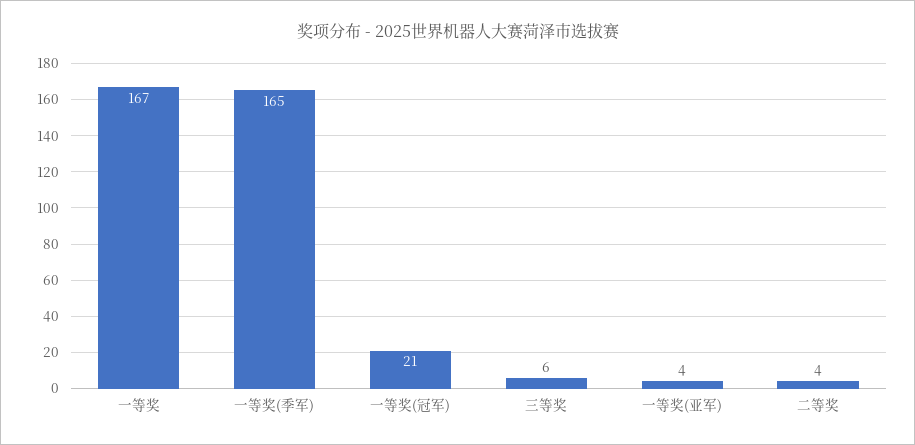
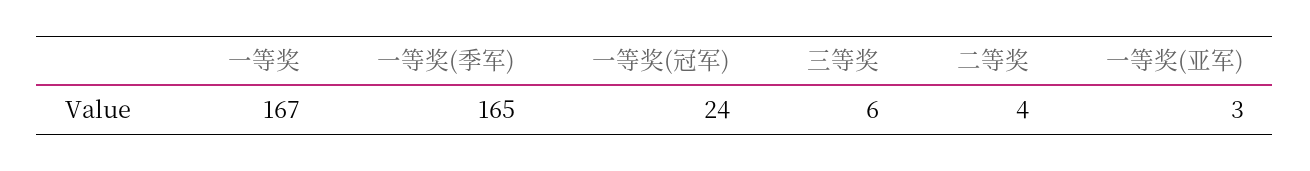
一等奖(冠军): 21 -> 24
一等奖(亚军): 4 -> 3

